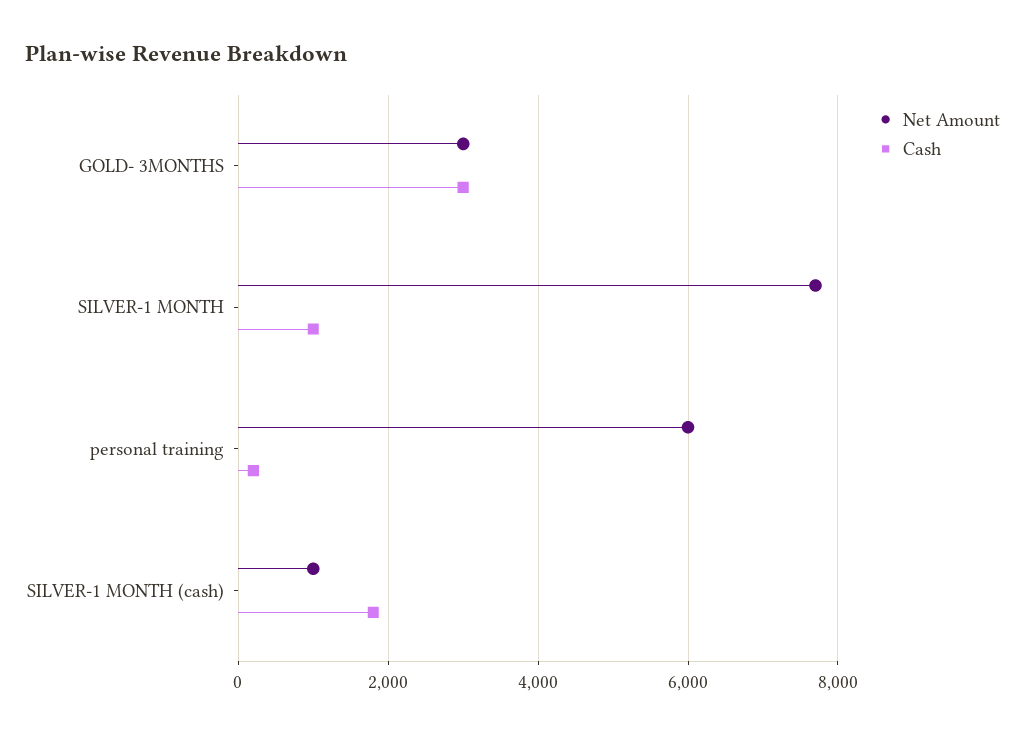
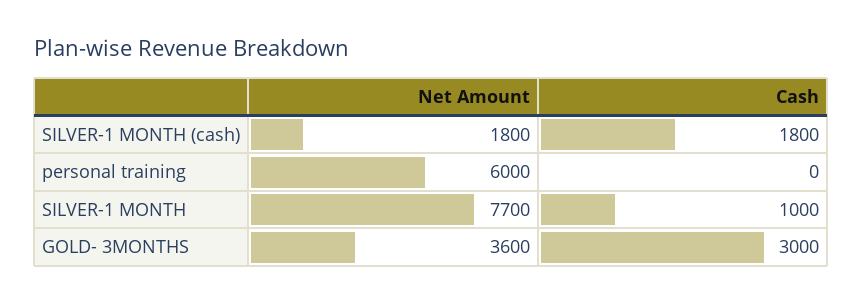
Net Amount, GOLD- 3MONTHS: 3000 -> 3600
Cash, personal training: 200 -> 0
Net Amount, SILVER-1 MONTH (cash): 1000 -> 1800

